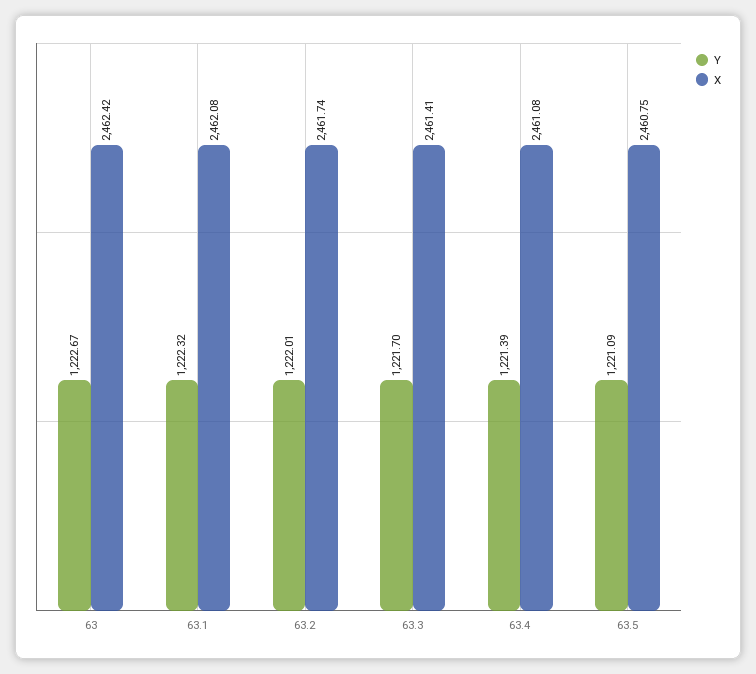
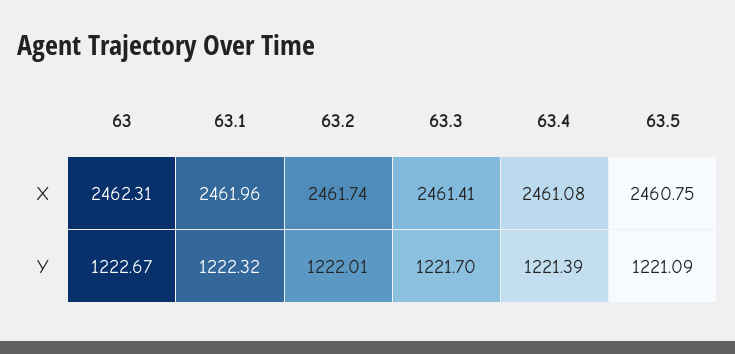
X, 63: 2462.42 -> 2462.31
X, 63.1: 2462.08 -> 2461.96

